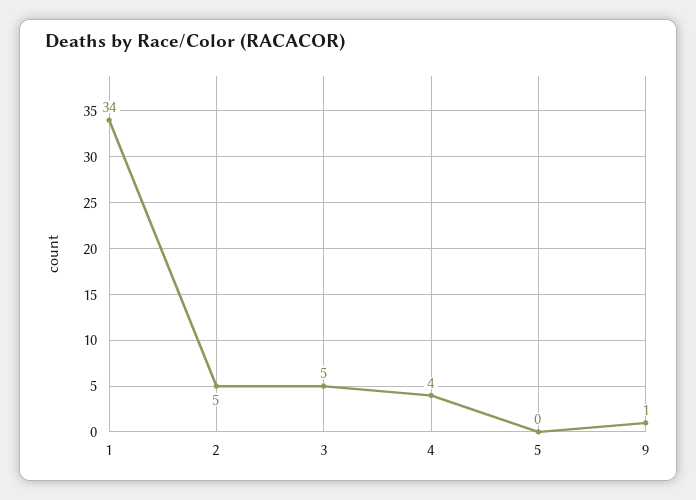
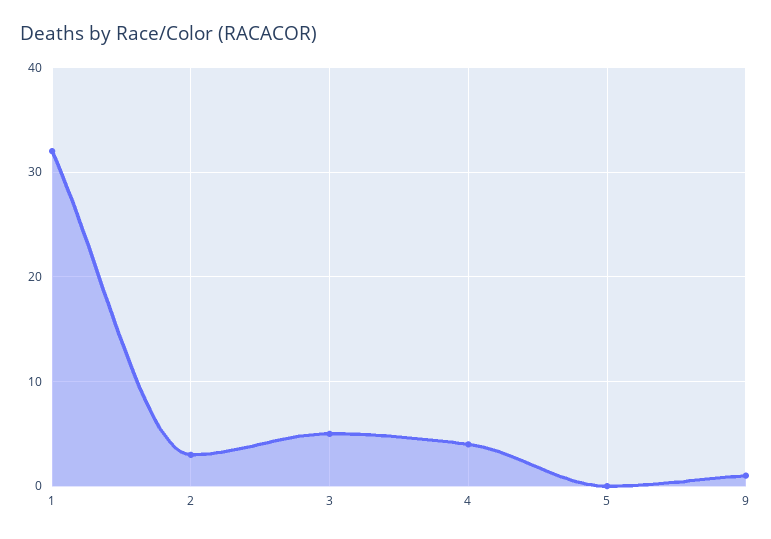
1: 34 -> 32
2: 5 -> 3

